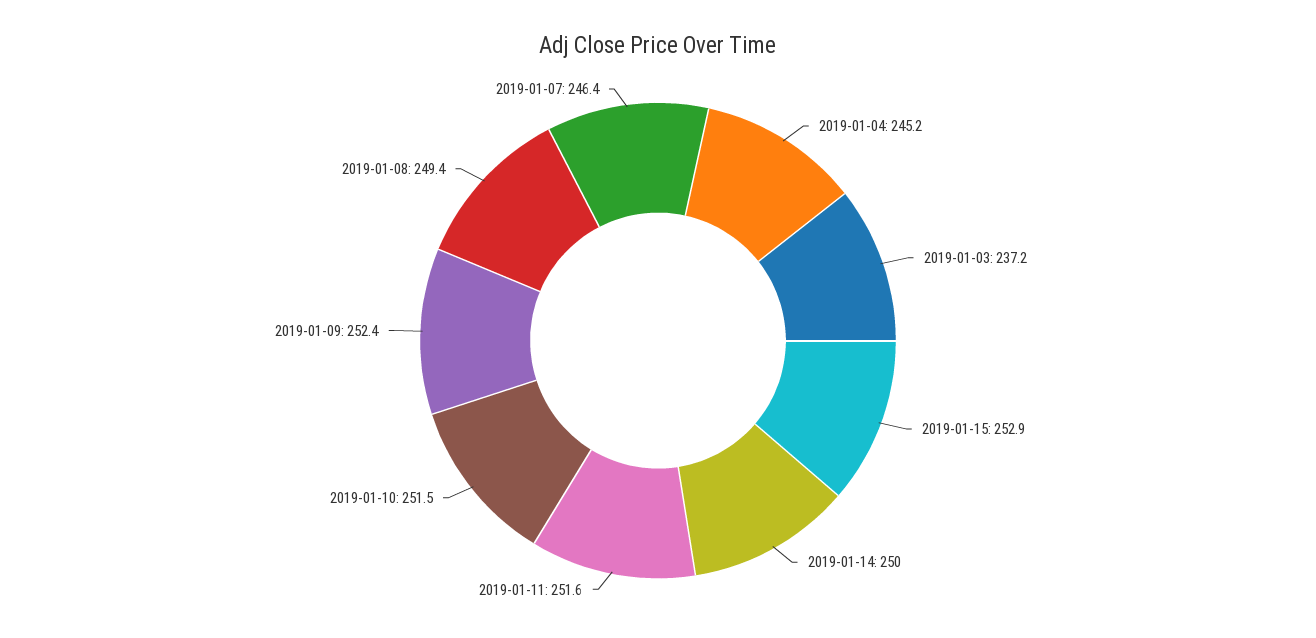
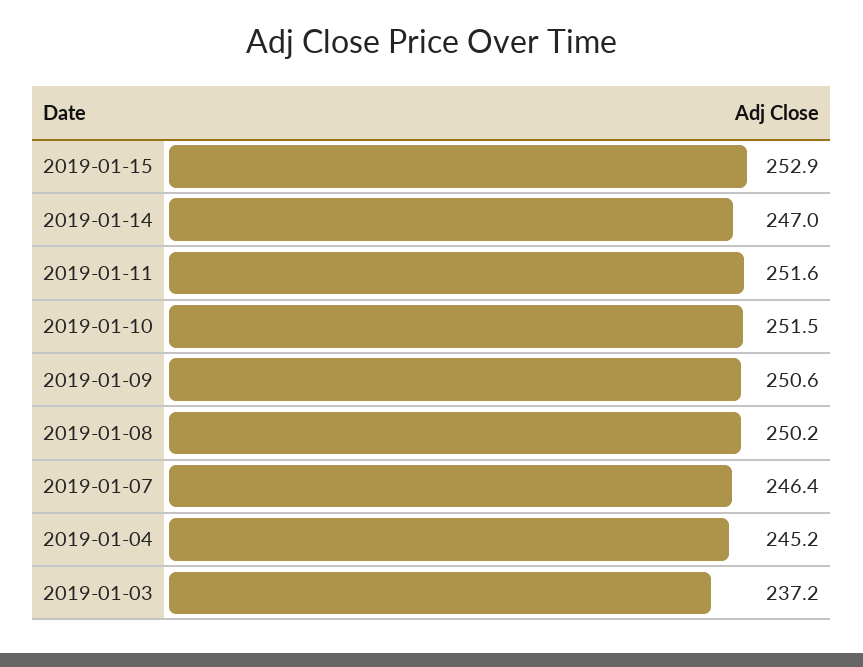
2019-01-14: 250 -> 247
2019-01-09: 252.4 -> 250.6
2019-01-08: 249.4 -> 250.2

